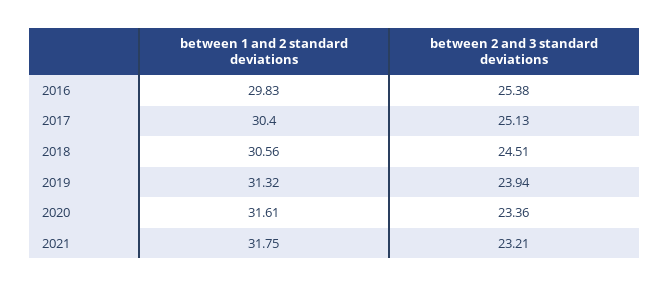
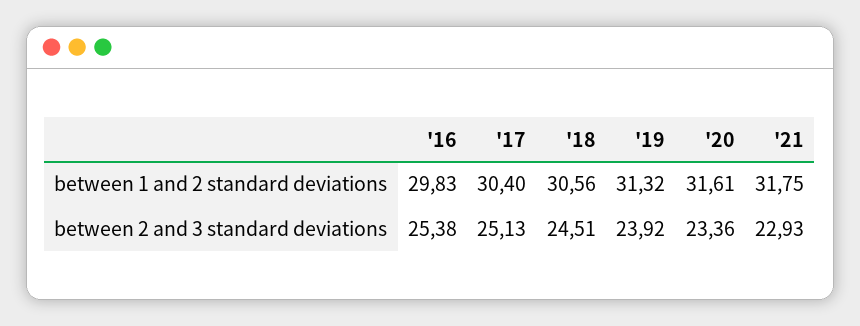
between 2 and 3 standard deviations, 2019: 23.94 -> 23.92
between 2 and 3 standard deviations, 2021: 23.21 -> 22.93

